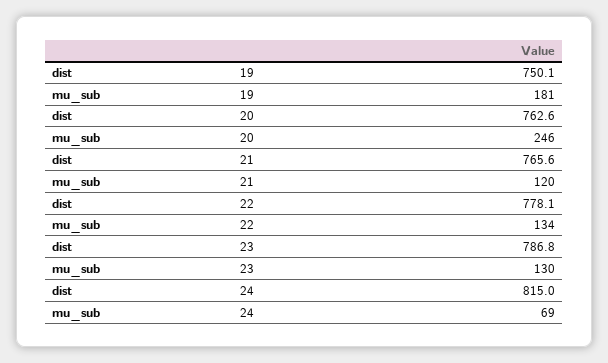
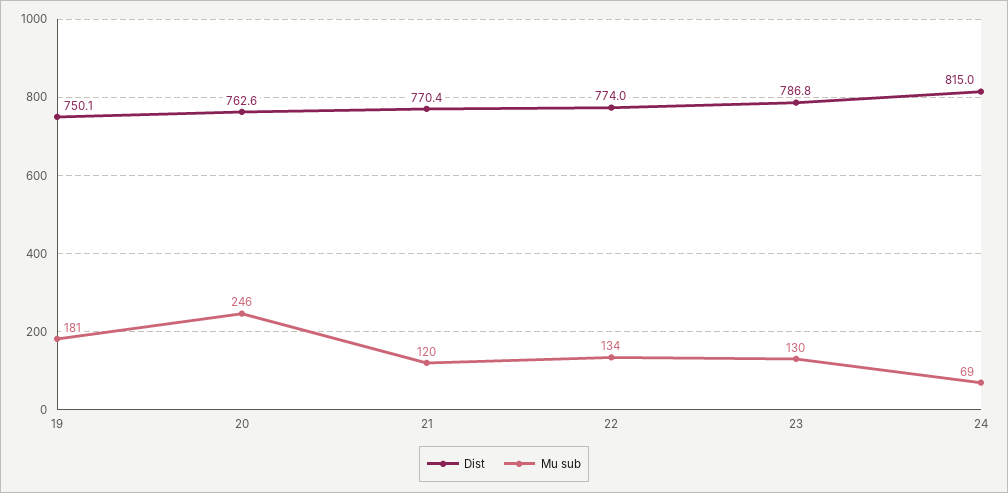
dist, 21: 765.6 -> 770.4
dist, 22: 778.1 -> 774

